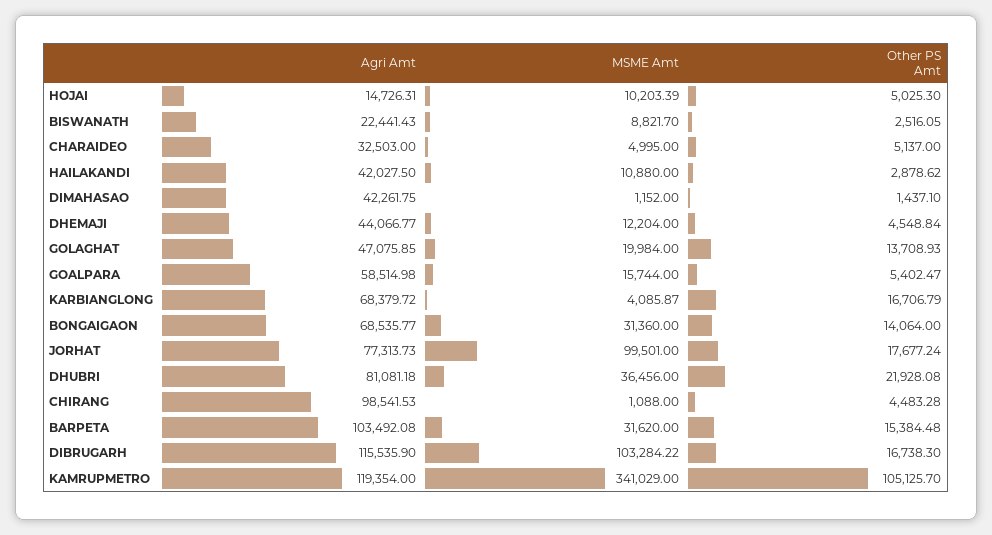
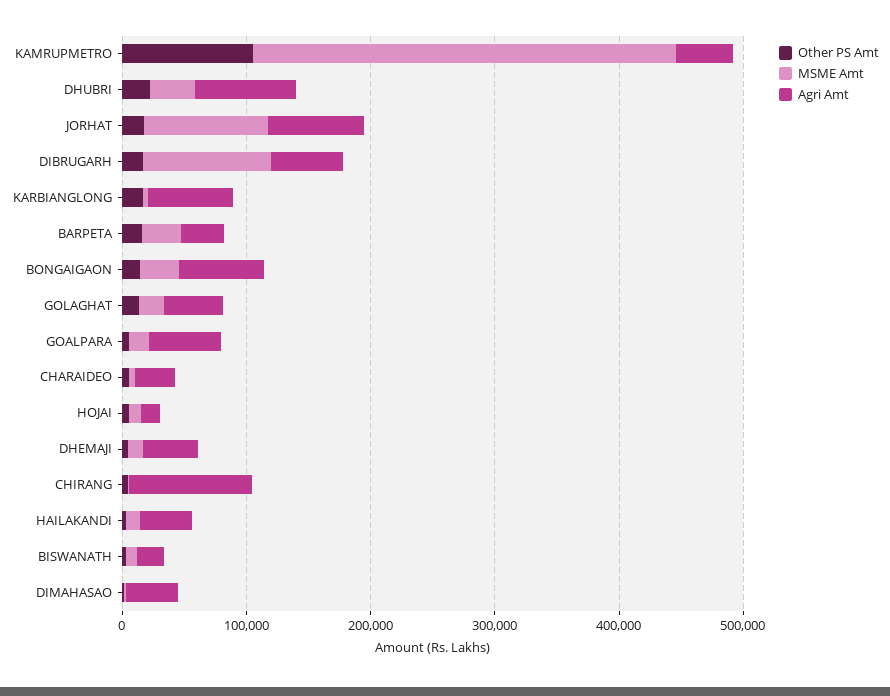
Agri Amt, BARPETA: 103492.08 -> 40000
Agri Amt, DIBRUGARH: 115535.9 -> 60000
Agri Amt, KAMRUPMETRO: 119354 -> 40000

